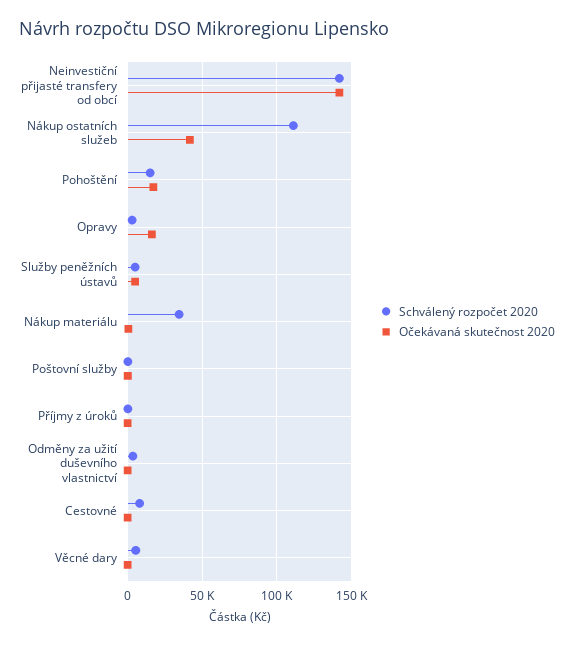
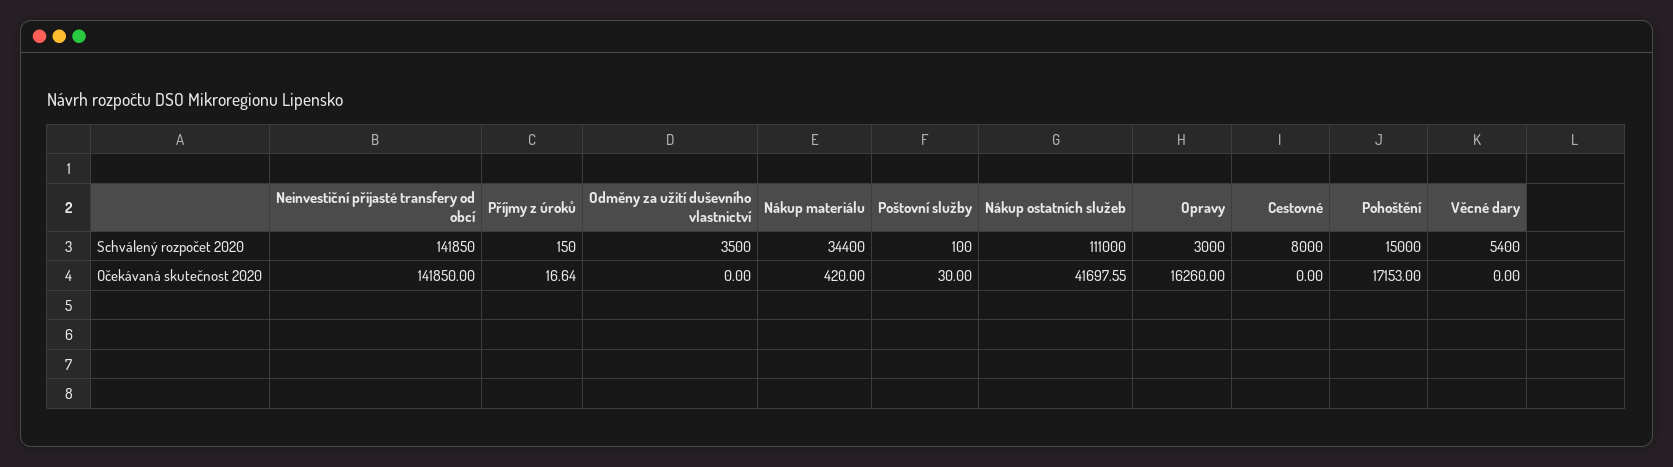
Schválený rozpočet 2020, Služby peněžních ústavů: 5000 -> none
Očekávaná skutečnost 2020, Služby peněžních ústavů: 5000 -> none

